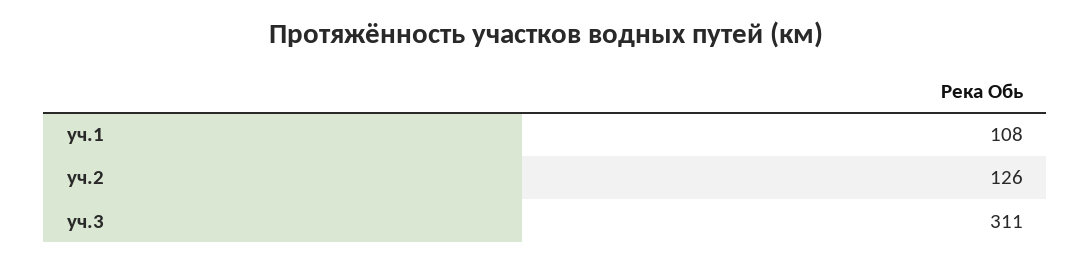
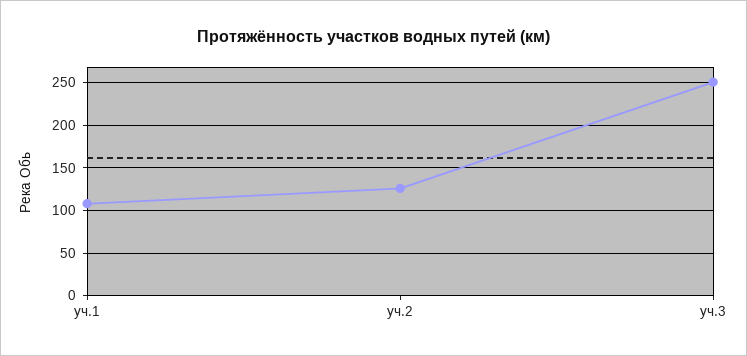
уч.3: 311 -> 250

